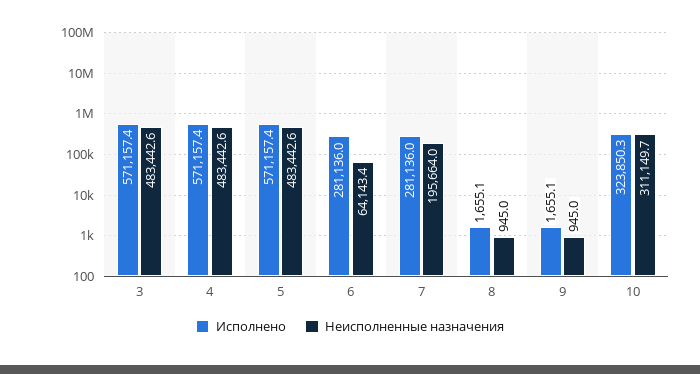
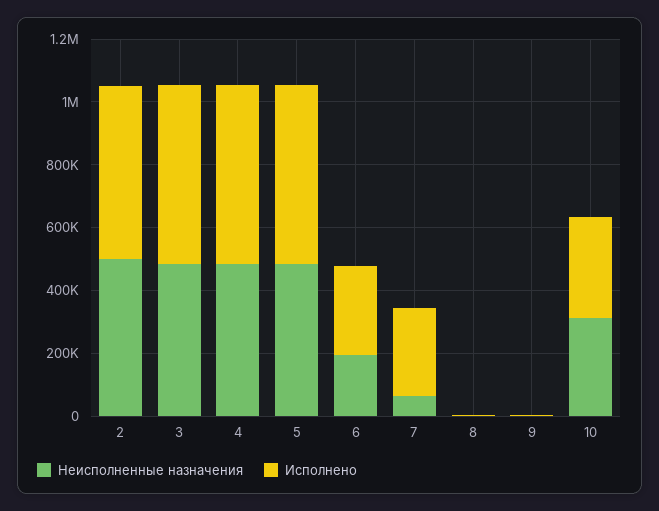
Неисполненные назначения, 6: 64143.4 -> 200000
Неисполненные назначения, 7: 195664 -> 50000
Неисполненные назначения, 2: none -> 500000
Исполнено, 2: none -> 550000

